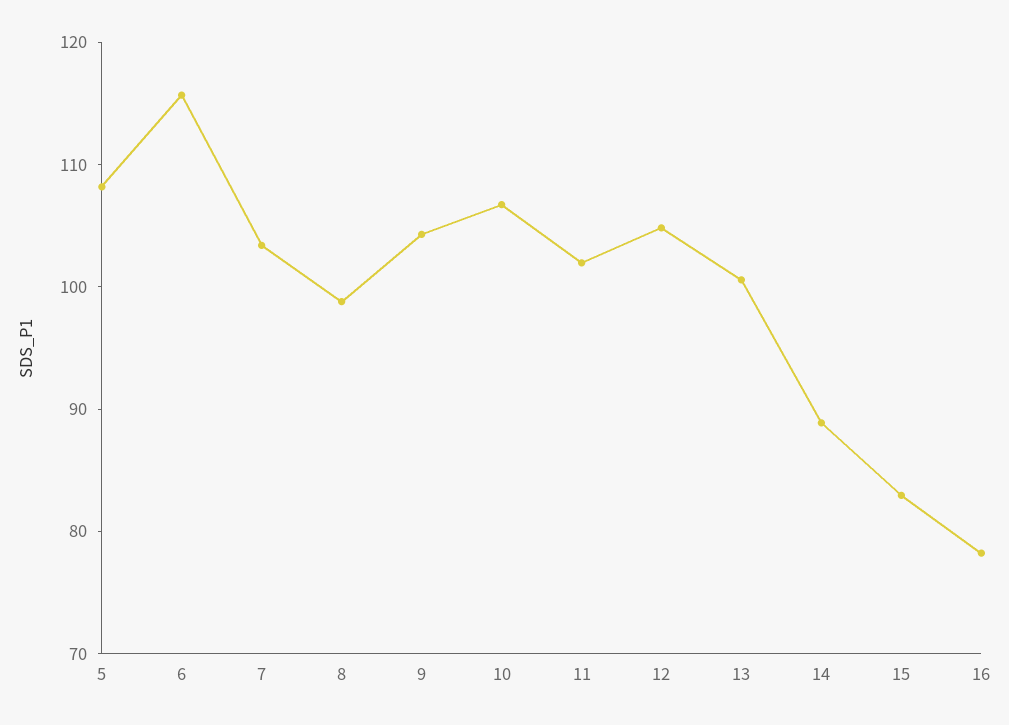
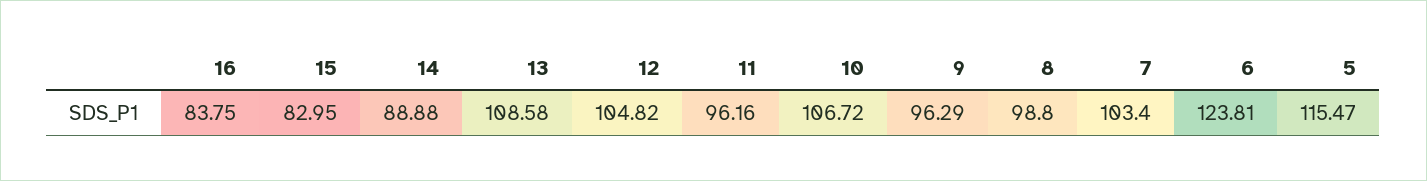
5: 108 -> 115.47
6: 116 -> 123.81
9: 104 -> 96.29
11: 102 -> 96.16
13: 100 -> 108.58
16: 78 -> 83.75

